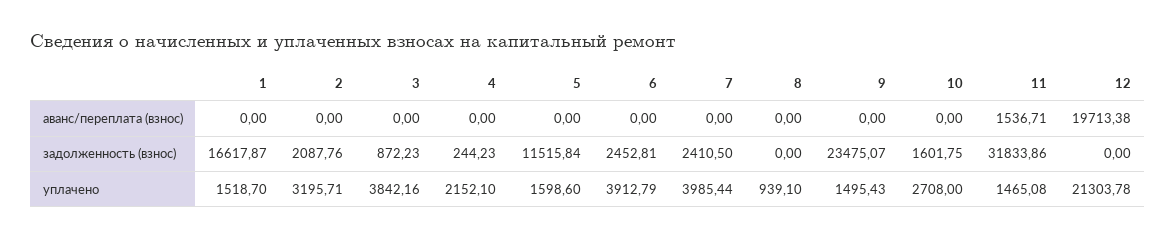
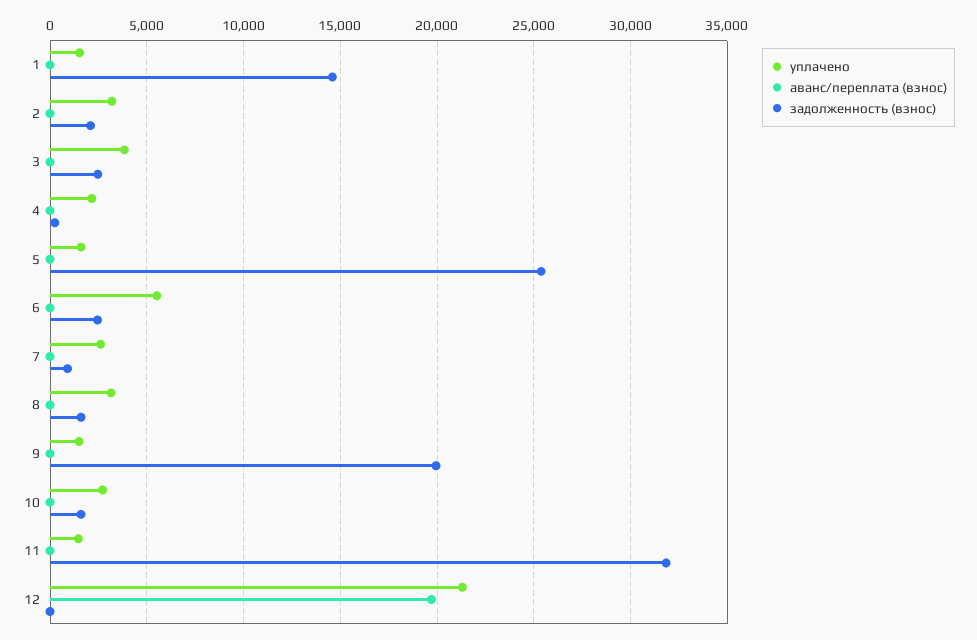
аванс/переплата (взнос), 11: 1536.71 -> 0
задолженность (взнос), 1: 16617.87 -> 14500
задолженность (взнос), 3: 872.23 -> 2500
задолженность (взнос), 5: 11515.84 -> 25500
задолженность (взнос), 7: 2410.5 -> 1000
задолженность (взнос), 8: 0 -> 1500
задолженность (взнос), 9: 23475.07 -> 20000
уплачено, 6: 3912.79 -> 5500
уплачено, 7: 3985.44 -> 2500
уплачено, 8: 939.1 -> 3000

